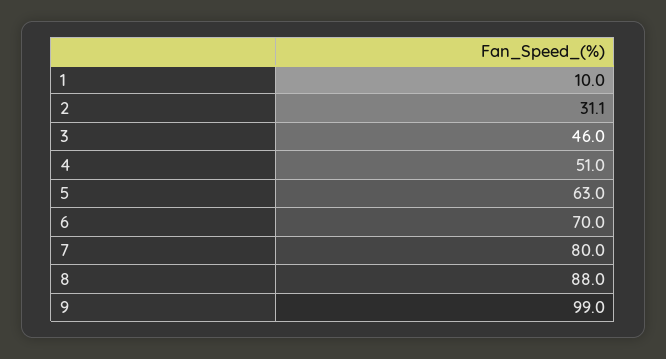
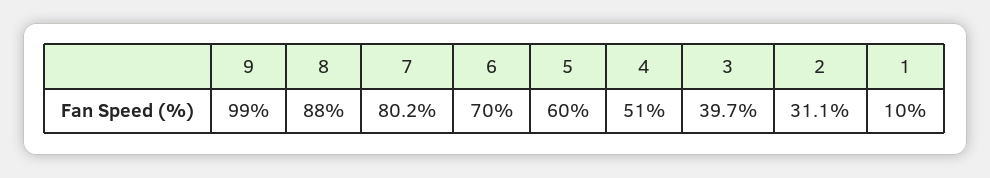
3: 46 -> 39.7
5: 63 -> 60
7: 80 -> 80.2

